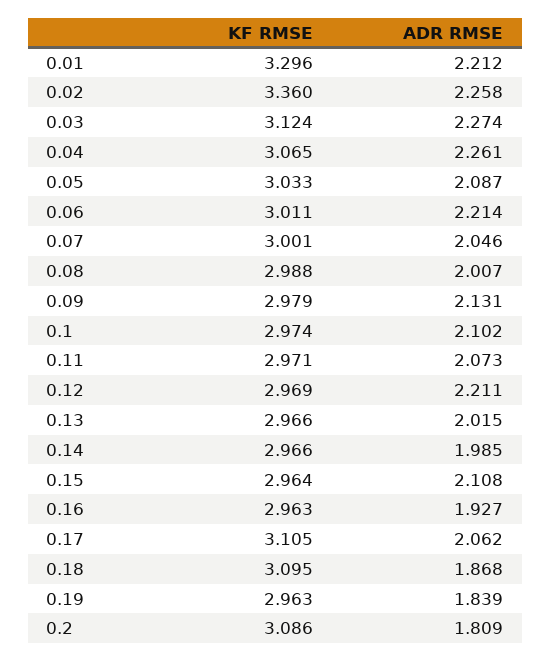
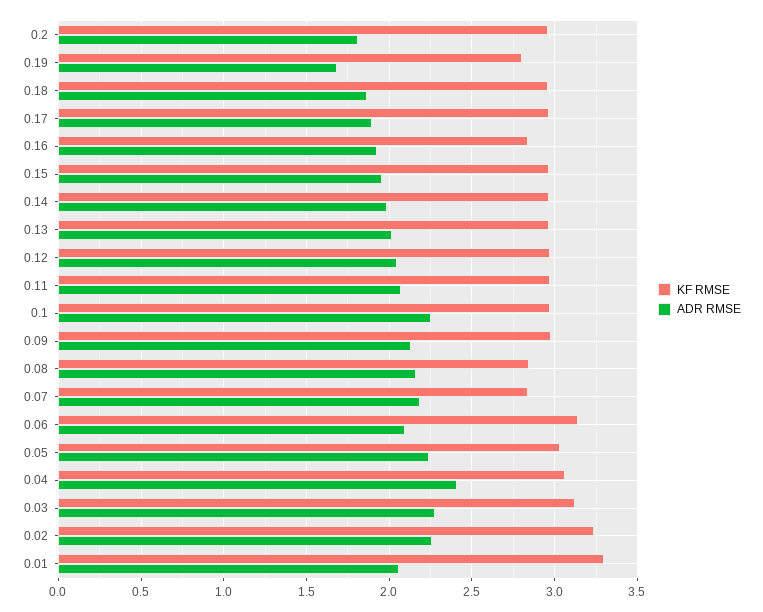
ADR RMSE, 0.01: 2.212 -> 2.05
KF RMSE, 0.02: 3.36 -> 3.25
ADR RMSE, 0.04: 2.261 -> 2.4
ADR RMSE, 0.05: 2.087 -> 2.25
KF RMSE, 0.06: 3.011 -> 3.15
ADR RMSE, 0.06: 2.214 -> 2.1
KF RMSE, 0.07: 3.001 -> 2.85
ADR RMSE, 0.07: 2.046 -> 2.2
KF RMSE, 0.08: 2.988 -> 2.85
ADR RMSE, 0.08: 2.007 -> 2.15
ADR RMSE, 0.1: 2.102 -> 2.25
ADR RMSE, 0.12: 2.211 -> 2.05
ADR RMSE, 0.15: 2.108 -> 1.95
KF RMSE, 0.16: 2.963 -> 2.85
KF RMSE, 0.17: 3.105 -> 2.95
ADR RMSE, 0.17: 2.062 -> 1.9
KF RMSE, 0.18: 3.095 -> 2.95
KF RMSE, 0.19: 2.963 -> 2.8
ADR RMSE, 0.19: 1.839 -> 1.7
KF RMSE, 0.2: 3.086 -> 2.95

